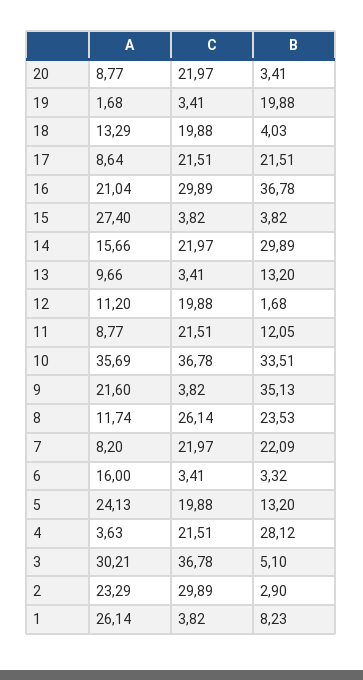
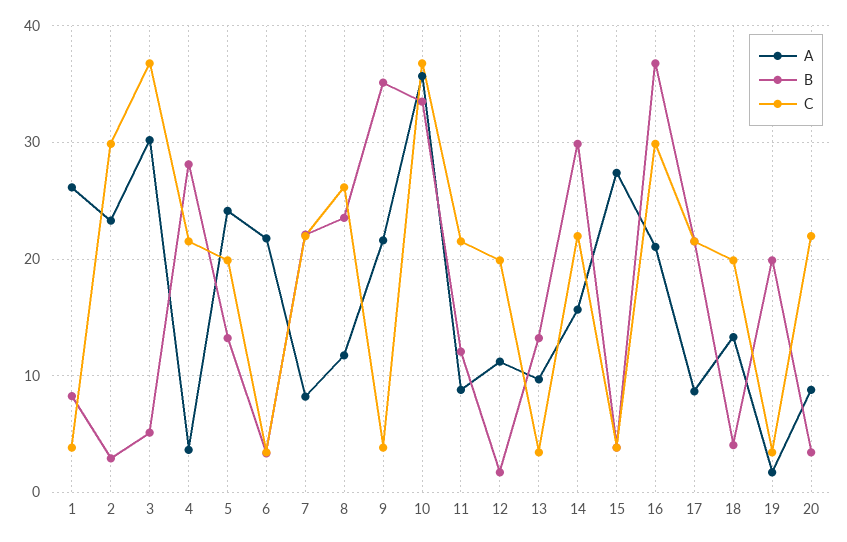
A, 6: 16 -> 22

